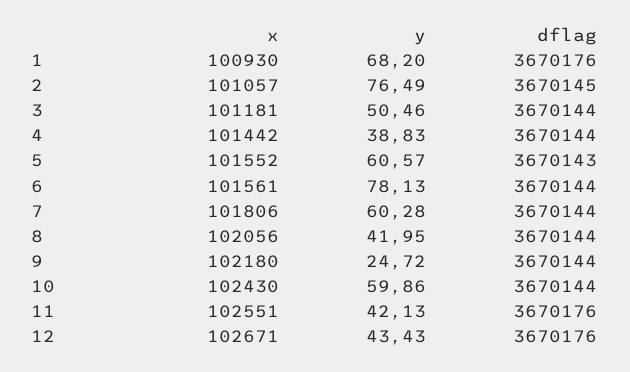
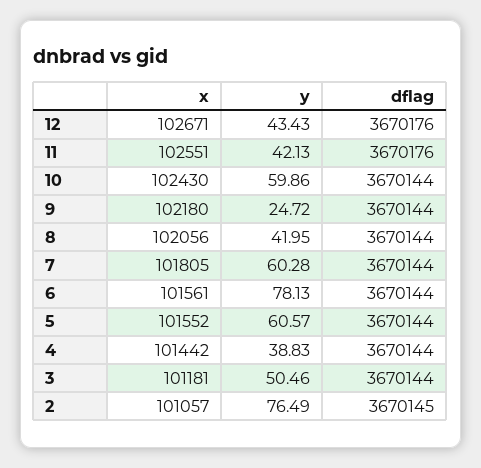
x, 1: 100930 -> none
y, 1: 68.2 -> none
dflag, 1: 3670176 -> none
dflag, 5: 3670143 -> 3670144
x, 7: 101806 -> 101805

